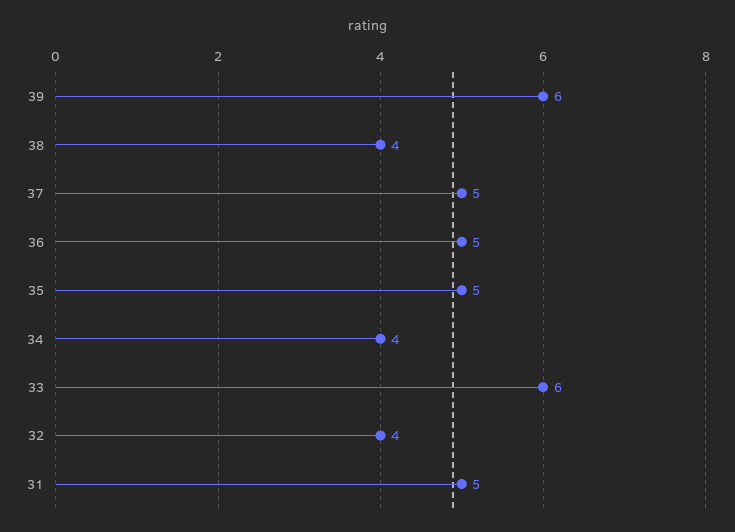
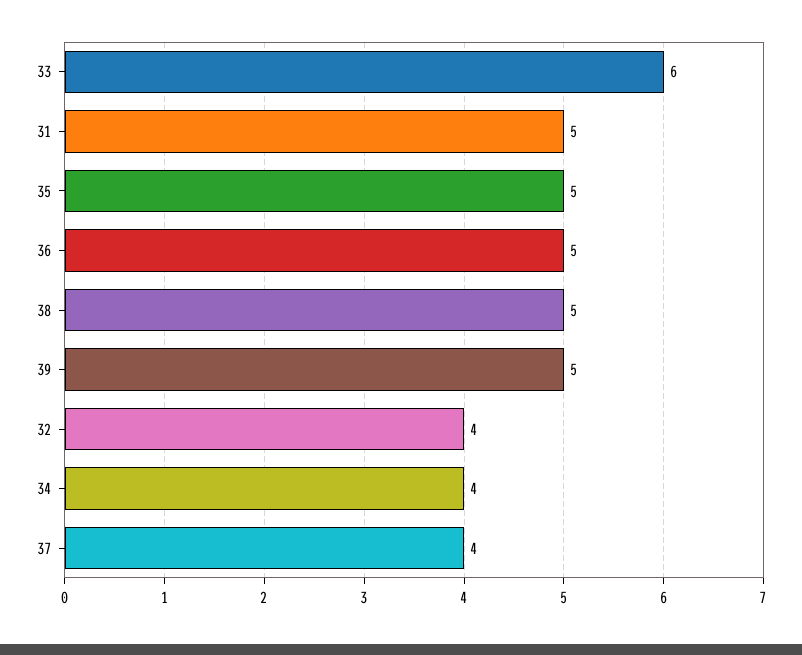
39: 6 -> 5
38: 4 -> 5
37: 5 -> 4

